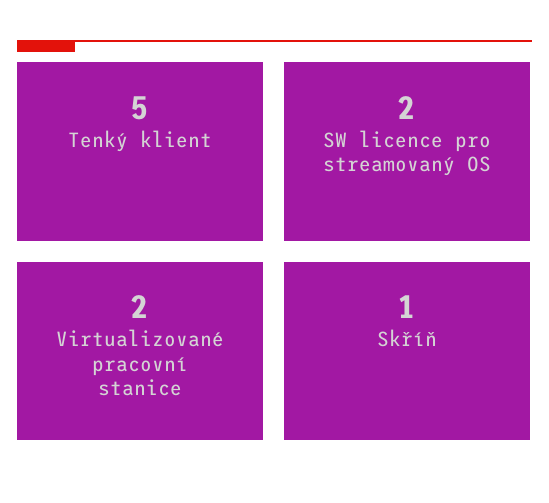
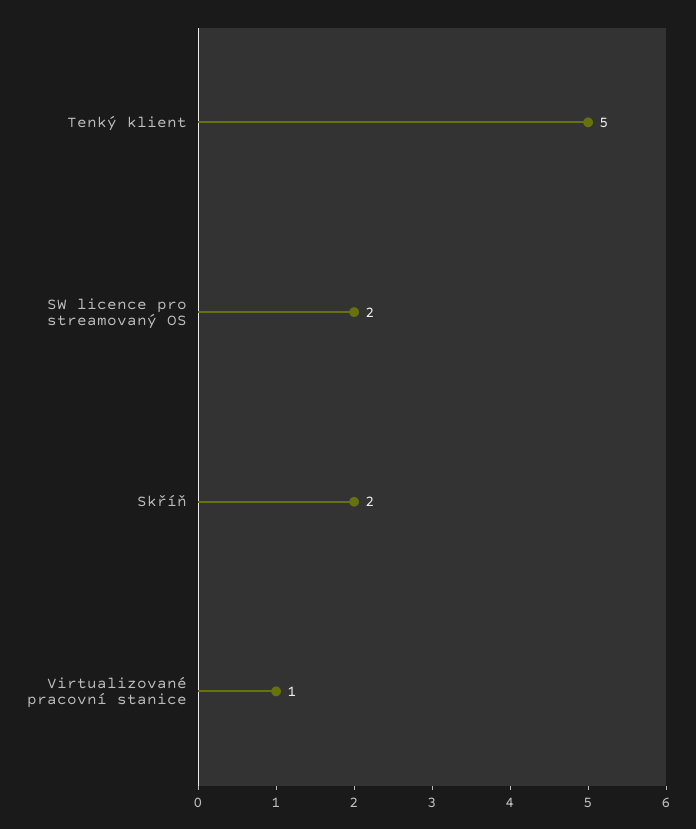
Virtualizované pracovní stanice: 2 -> 1
Skříň: 1 -> 2

